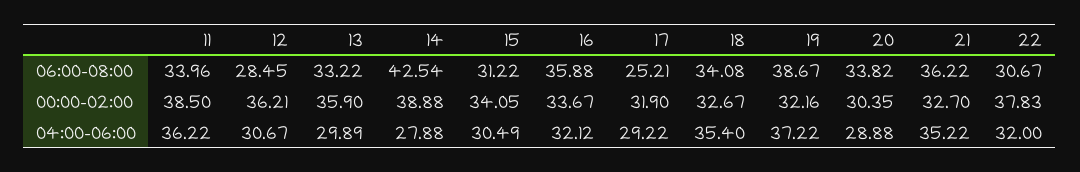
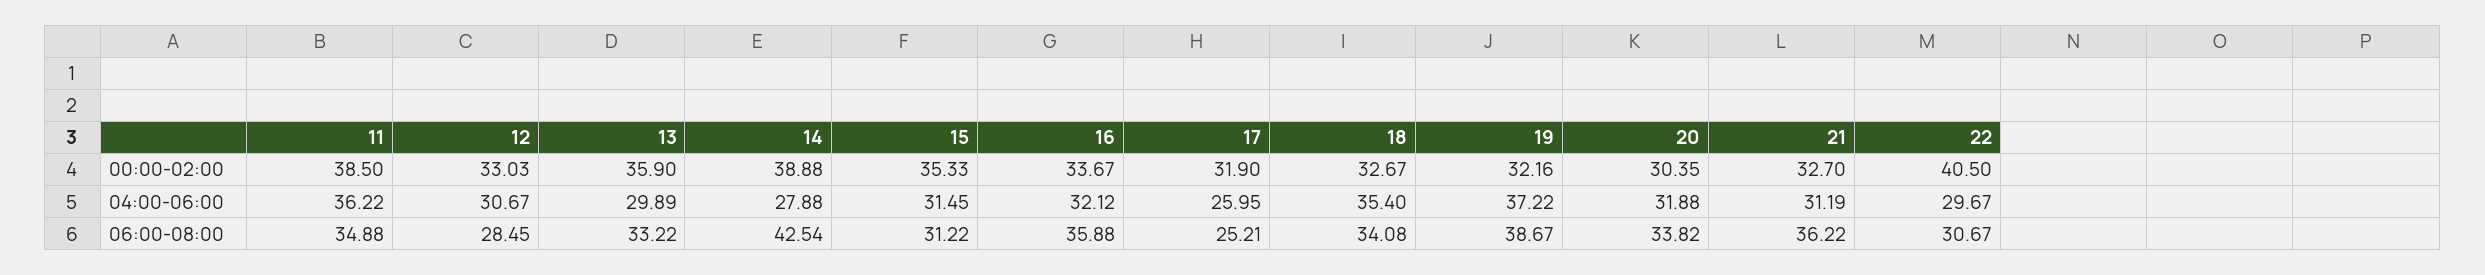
11, 06:00-08:00: 33.96 -> 34.88
12, 00:00-02:00: 36.21 -> 33.03
15, 00:00-02:00: 34.05 -> 35.33
22, 00:00-02:00: 37.83 -> 40.5
15, 04:00-06:00: 30.49 -> 31.45
17, 04:00-06:00: 29.22 -> 25.95
20, 04:00-06:00: 28.88 -> 31.88
21, 04:00-06:00: 35.22 -> 31.19
22, 04:00-06:00: 32 -> 29.67

